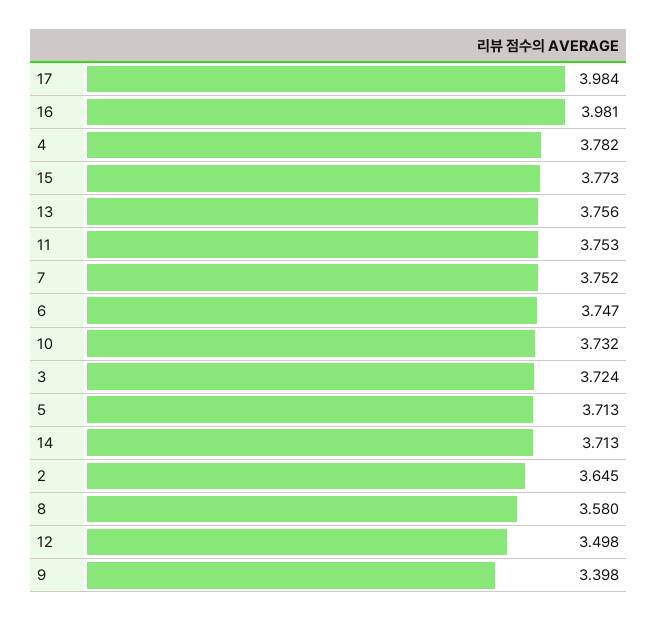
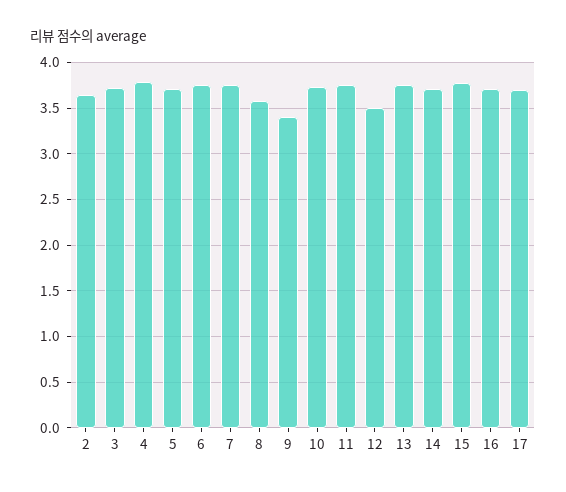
17: 3.984 -> 3.7
16: 3.981 -> 3.7

